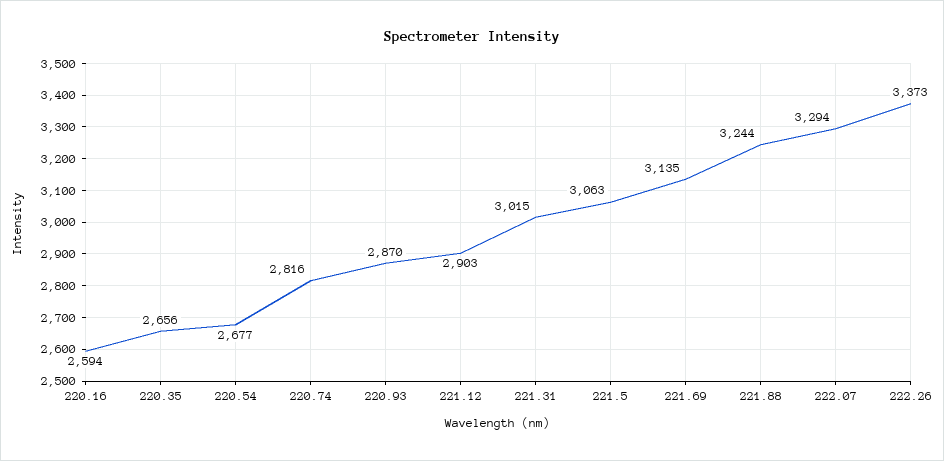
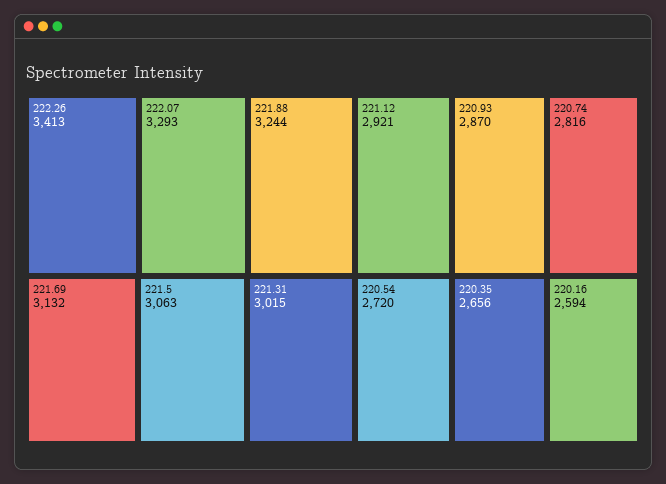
220.54: 2677 -> 2720
221.12: 2903 -> 2921
221.69: 3135 -> 3132
222.07: 3294 -> 3293
222.26: 3373 -> 3413

